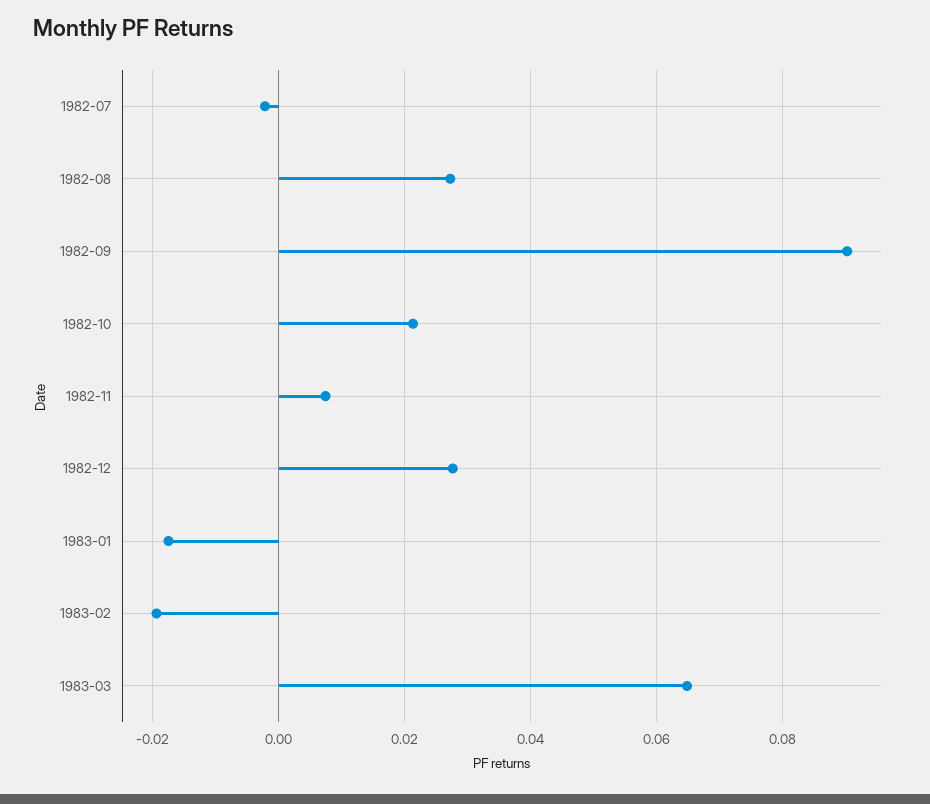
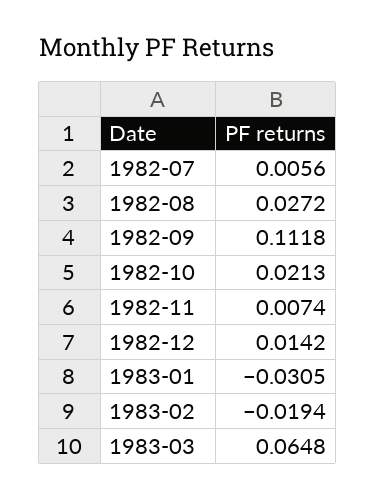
1982-07: -0.002 -> 0.0056
1982-09: 0.09 -> 0.1118
1982-12: 0.028 -> 0.0142
1983-01: -0.018 -> -0.0305

